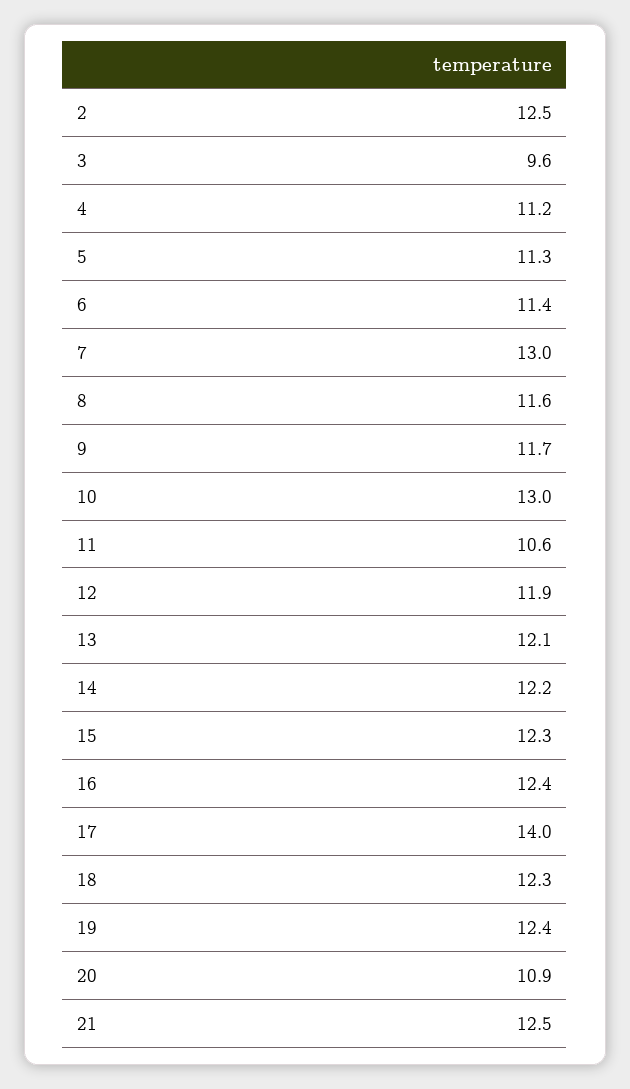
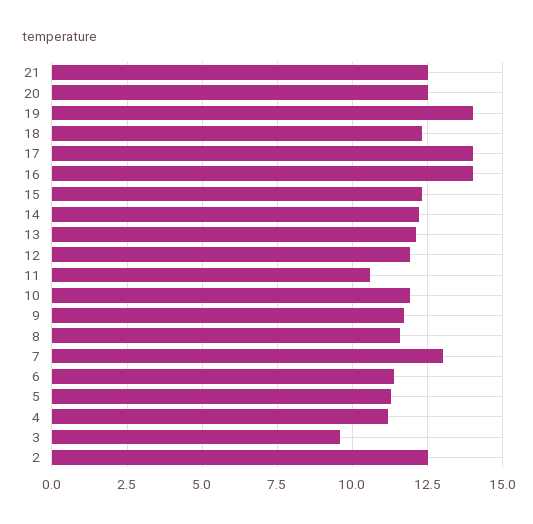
10: 13 -> 12
16: 12.4 -> 14
19: 12.4 -> 14
20: 10.9 -> 12.5

